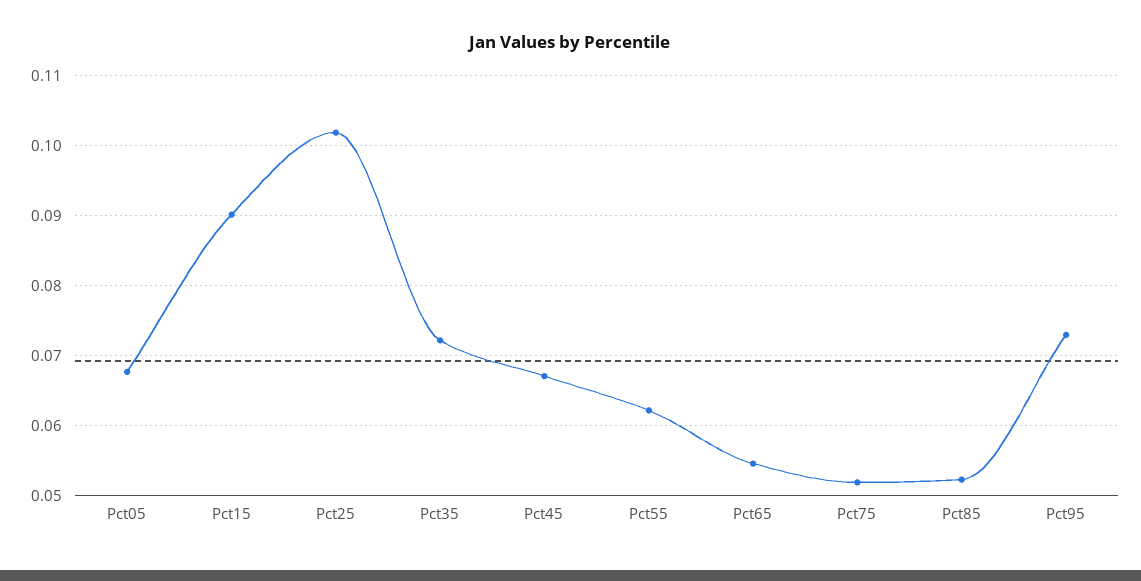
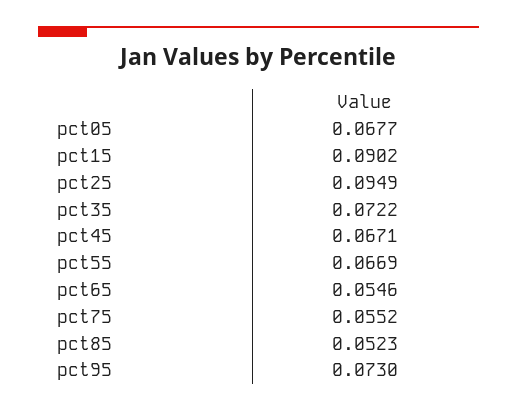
Pct25: 0.102 -> 0.0949
Pct55: 0.062 -> 0.0669
Pct75: 0.052 -> 0.0552

